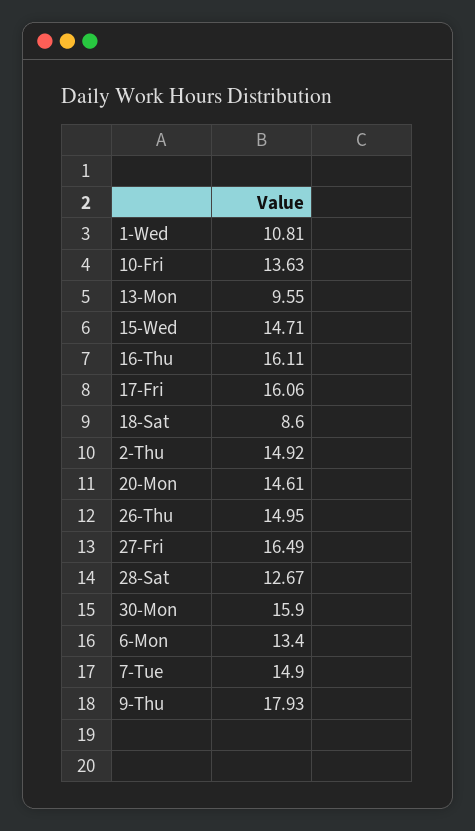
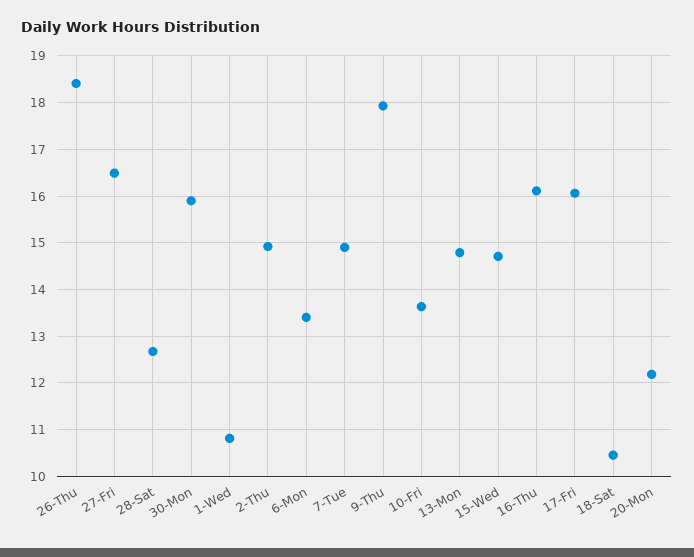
13-Mon: 9.55 -> 14.8
18-Sat: 8.6 -> 10.4
20-Mon: 14.61 -> 12.2
26-Thu: 14.95 -> 18.4

